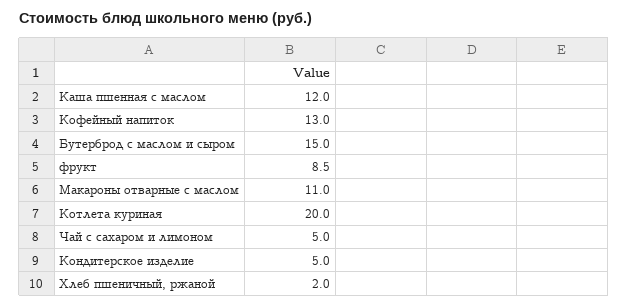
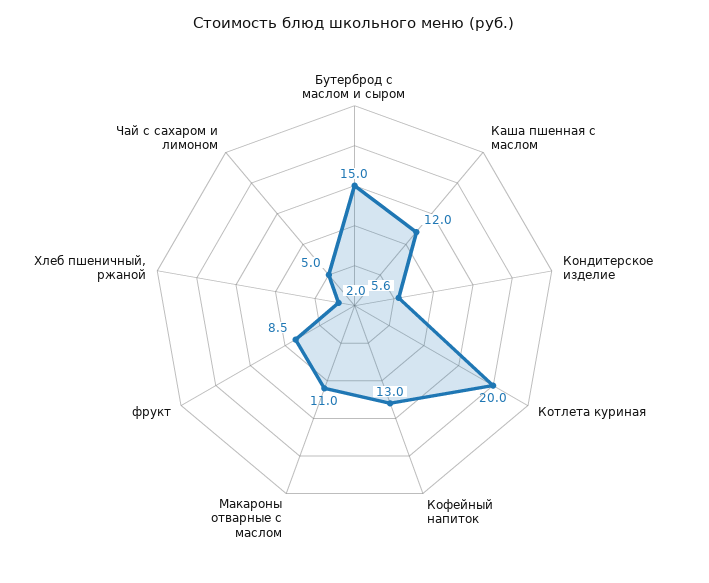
Кондитерское изделие: 5 -> 5.6

